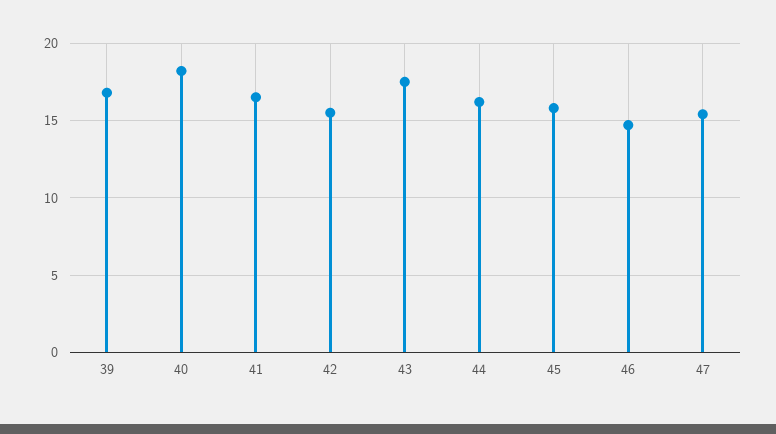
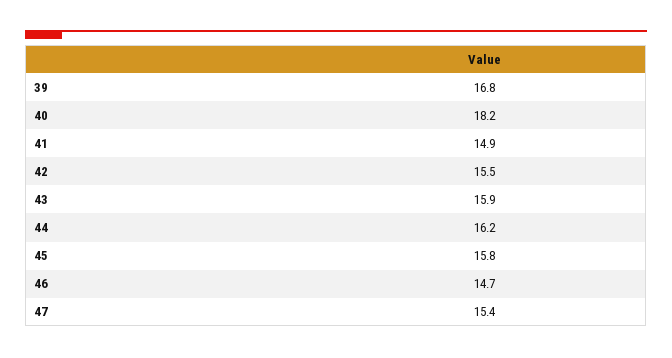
41: 16.5 -> 14.9
43: 17.5 -> 15.9

